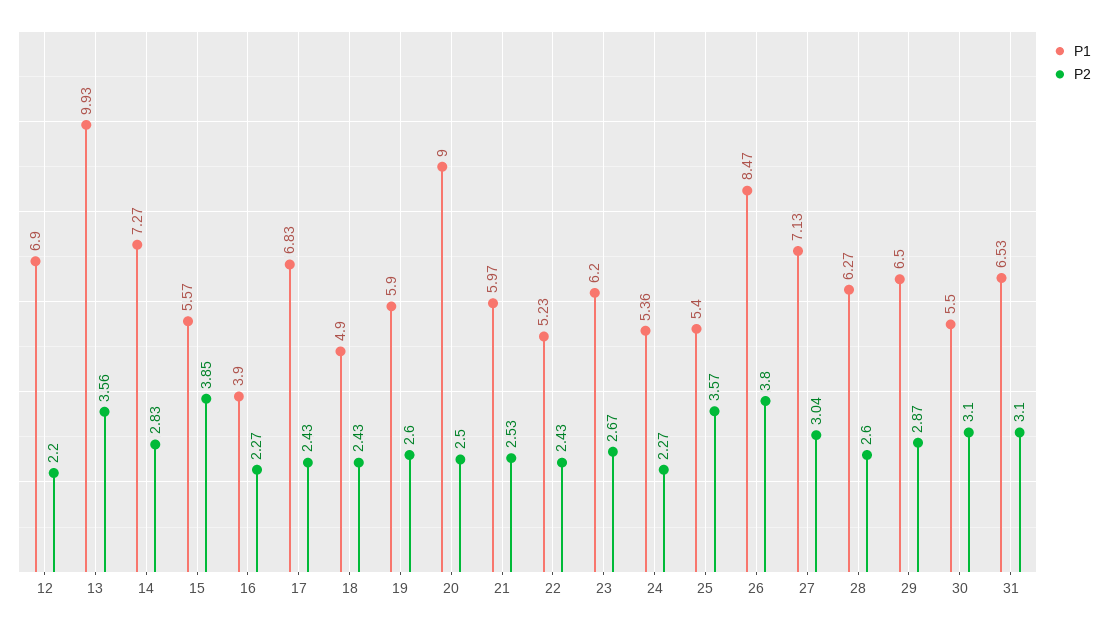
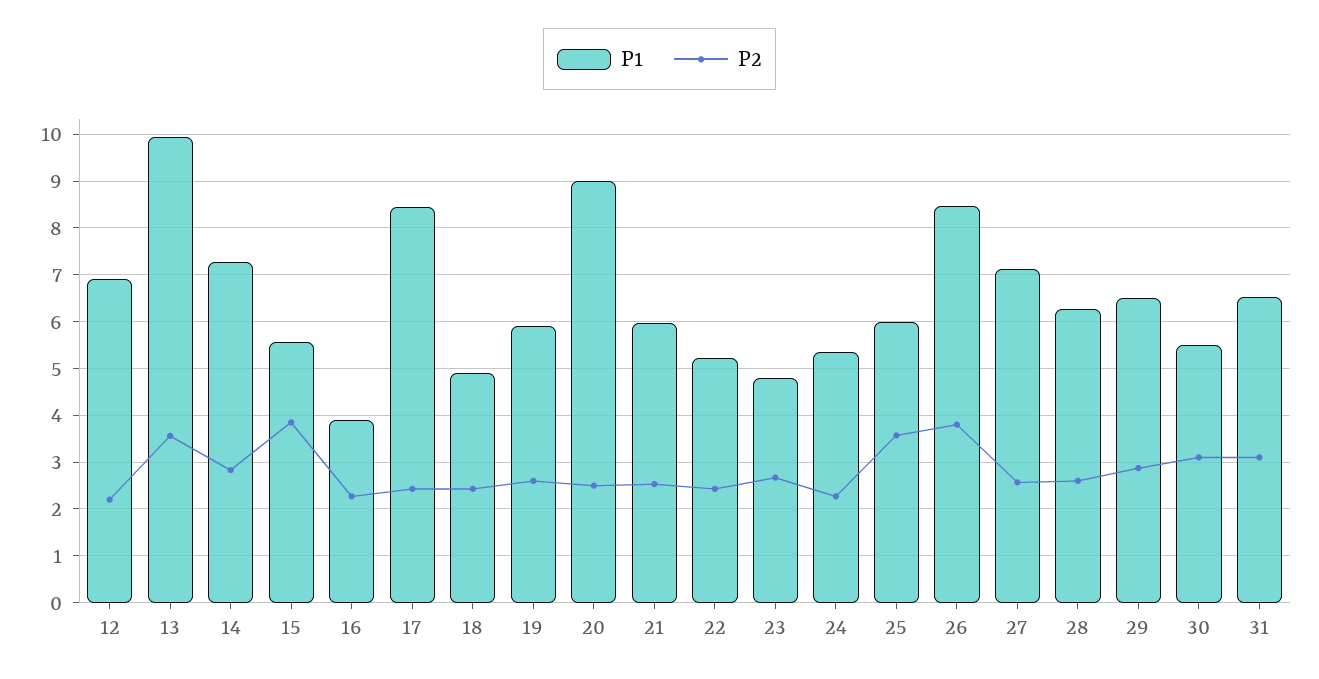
P1, 17: 6.83 -> 8.4
P1, 23: 6.2 -> 4.8
P1, 25: 5.4 -> 6
P2, 27: 3.04 -> 2.6

